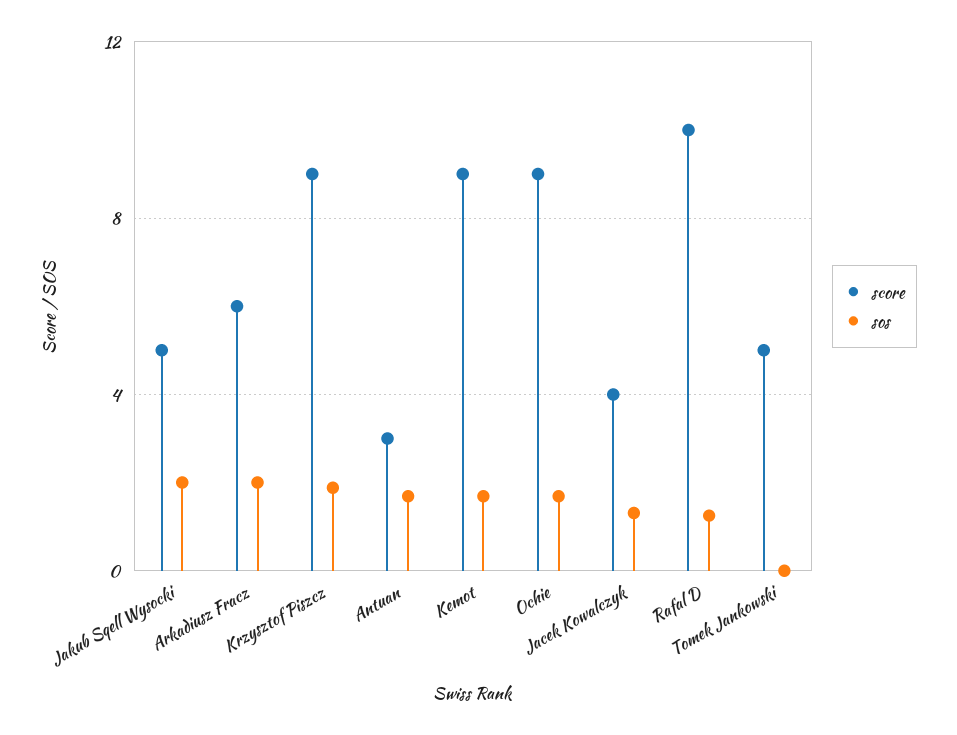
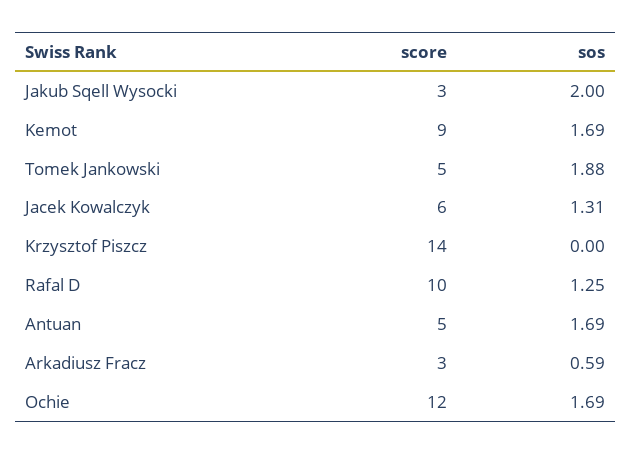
score, Jakub Sqell Wysocki: 5 -> 3
score, Arkadiusz Fracz: 6 -> 3
sos, Arkadiusz Fracz: 2 -> 0.59
score, Krzysztof Piszcz: 9 -> 14
sos, Krzysztof Piszcz: 2 -> 0
score, Antuan: 3 -> 5
score, Ochie: 9 -> 12
score, Jacek Kowalczyk: 4 -> 6
sos, Tomek Jankowski: 0 -> 1.88

